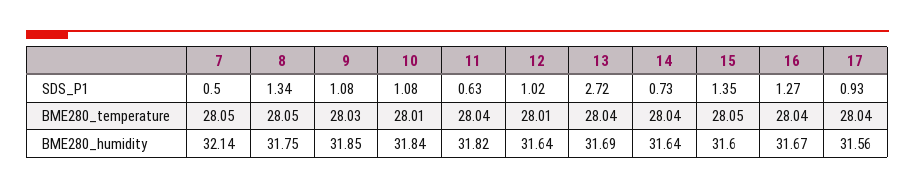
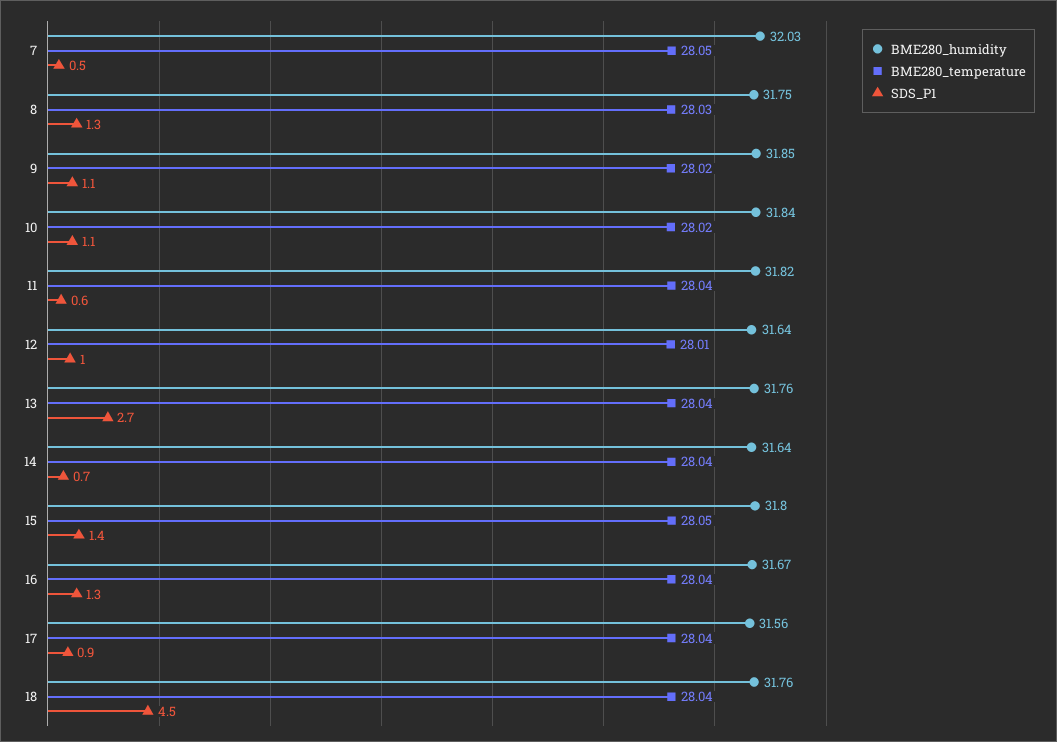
BME280_temperature, 8: 28.05 -> 28.03
BME280_temperature, 9: 28.03 -> 28.02
BME280_temperature, 10: 28.01 -> 28.02
BME280_humidity, 7: 32.14 -> 32.03
BME280_humidity, 13: 31.69 -> 31.76
BME280_humidity, 15: 31.6 -> 31.8
BME280_humidity, 18: none -> 31.76
BME280_temperature, 18: none -> 28.04
SDS_P1, 18: none -> 4.5

